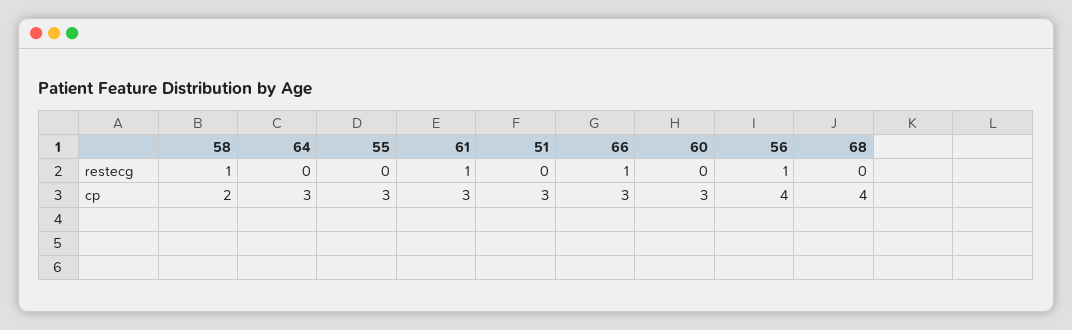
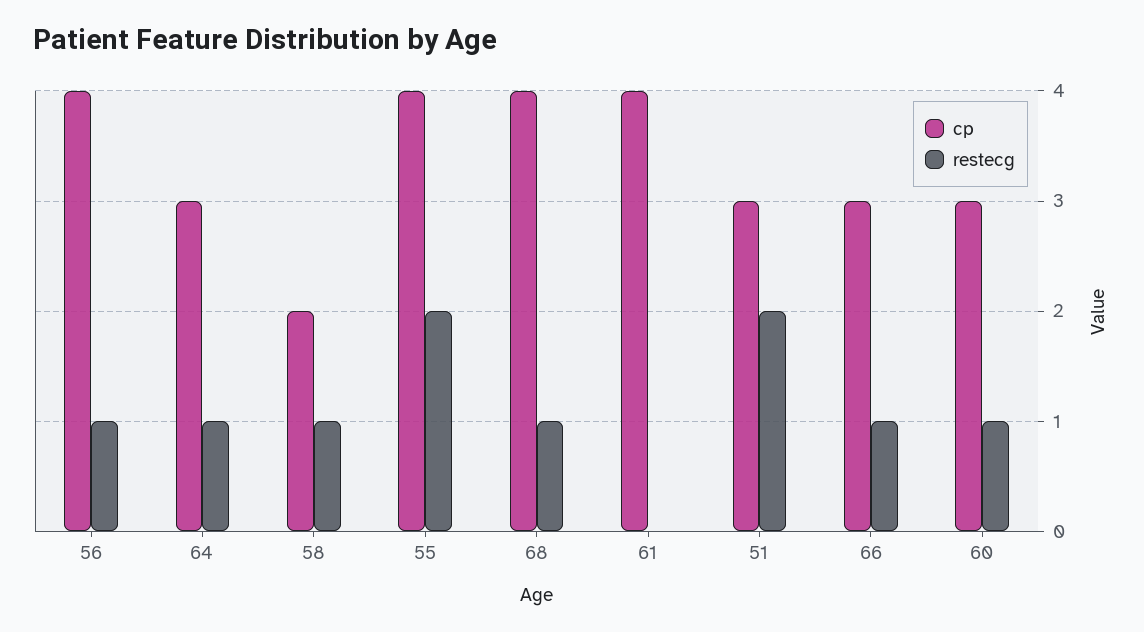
restecg, 64: 0 -> 1
restecg, 55: 0 -> 2
restecg, 61: 1 -> 0
restecg, 51: 0 -> 2
restecg, 60: 0 -> 1
restecg, 68: 0 -> 1
cp, 55: 3 -> 4
cp, 61: 3 -> 4

